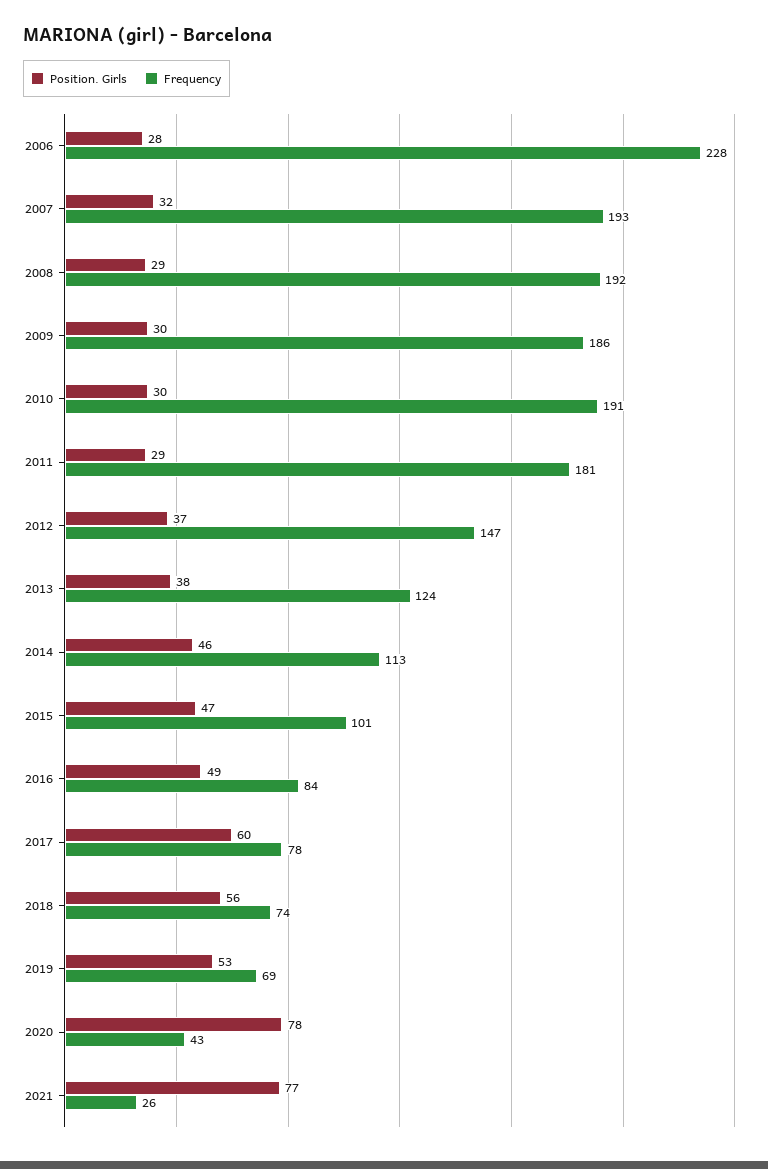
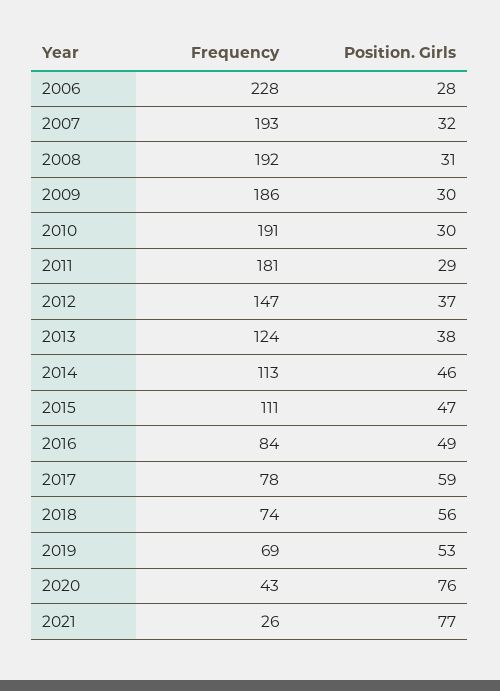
Position. Girls, 2008: 29 -> 31
Frequency, 2015: 101 -> 111
Position. Girls, 2017: 60 -> 59
Position. Girls, 2020: 78 -> 76

